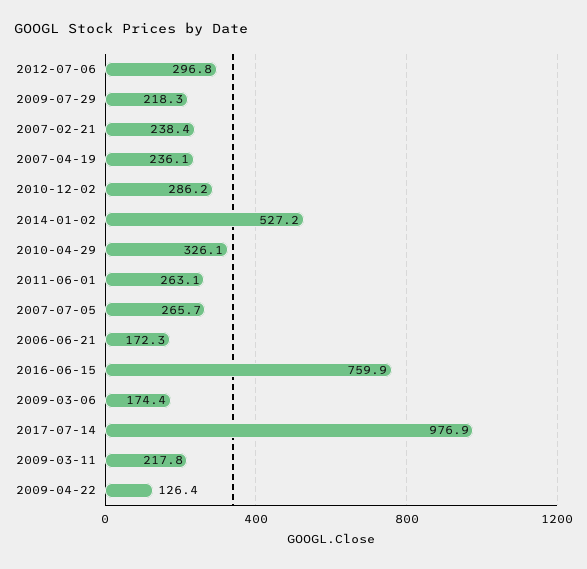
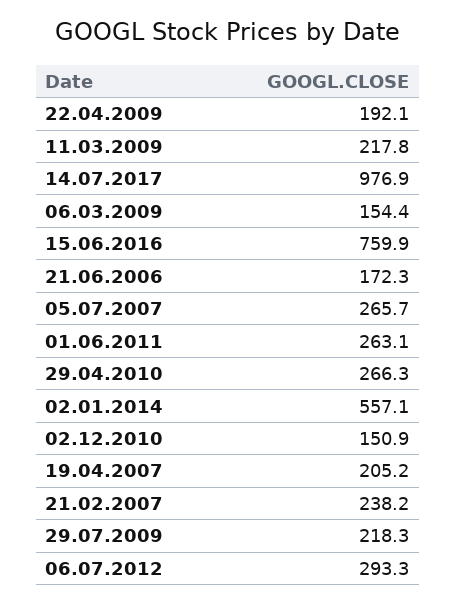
2012-07-06: 296.8 -> 293.3
2007-02-21: 238.4 -> 238.2
2007-04-19: 236.1 -> 205.2
2010-12-02: 286.2 -> 150.9
2014-01-02: 527.2 -> 557.1
2010-04-29: 326.1 -> 266.3
2009-03-06: 174.4 -> 154.4
2009-04-22: 126.4 -> 192.1

